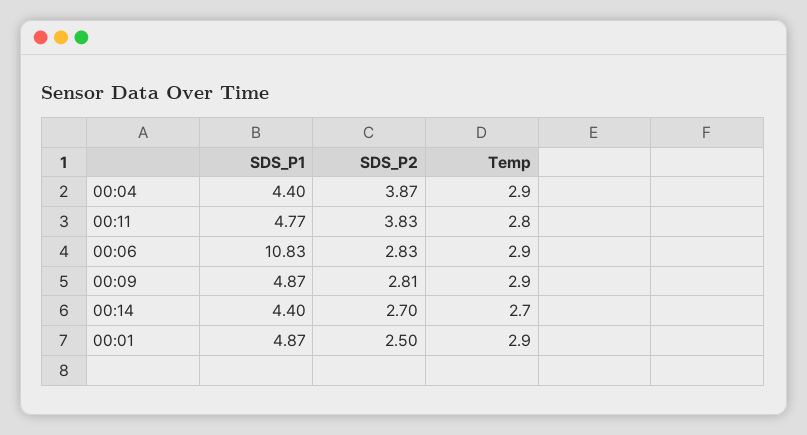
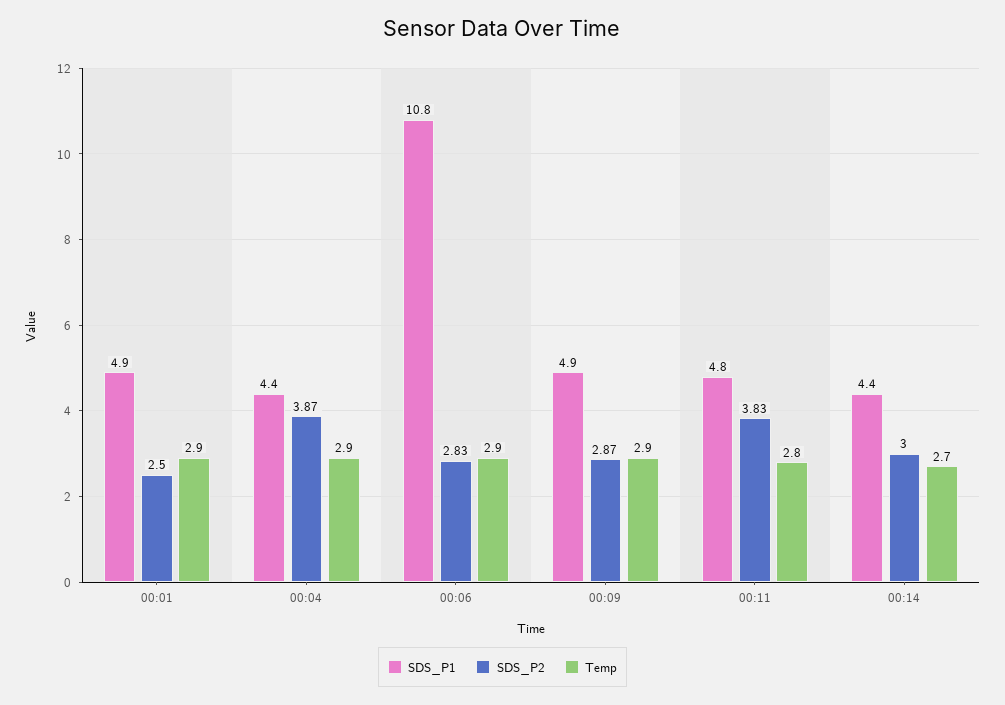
SDS_P2, 00:09: 2.81 -> 2.87
SDS_P2, 00:14: 2.7 -> 3

